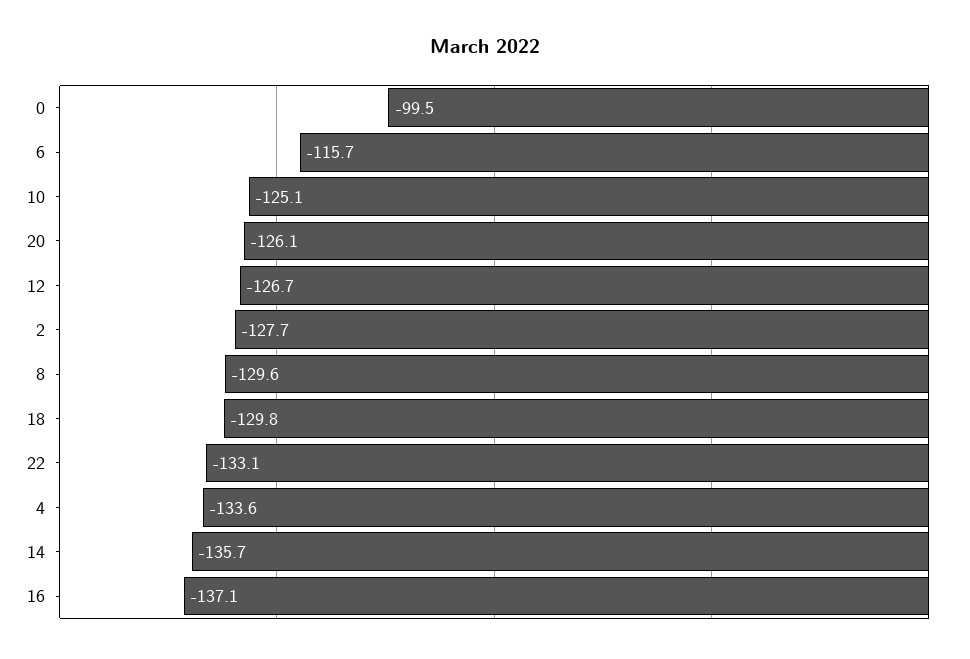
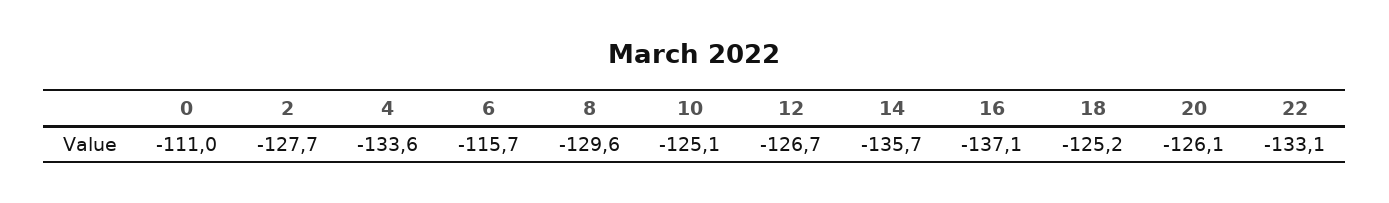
0: -99.5 -> -111
18: -129.8 -> -125.2

